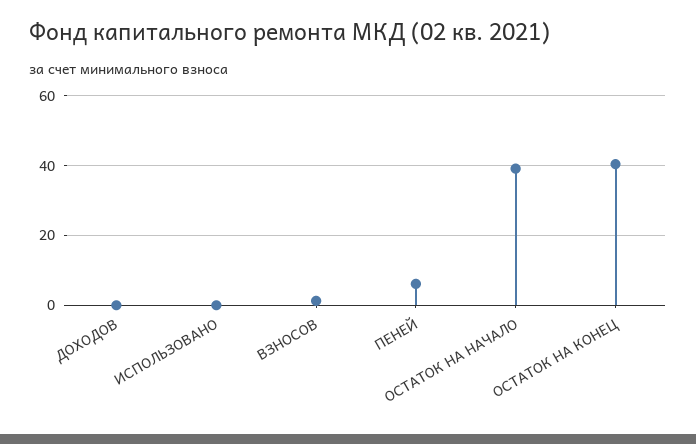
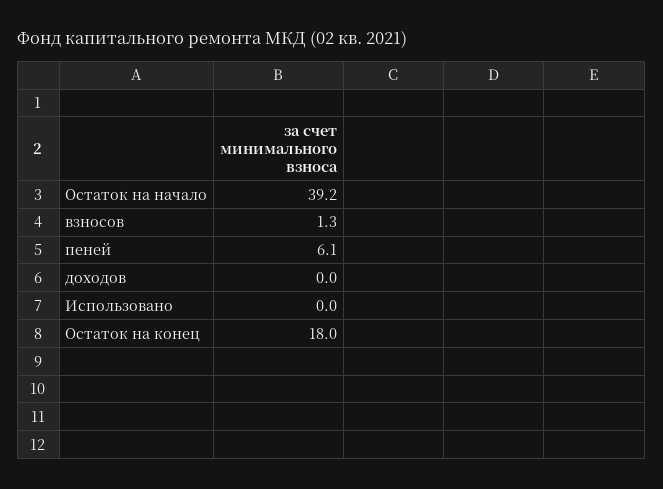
ОСТАТОК НА КОНЕЦ: 40 -> 18

